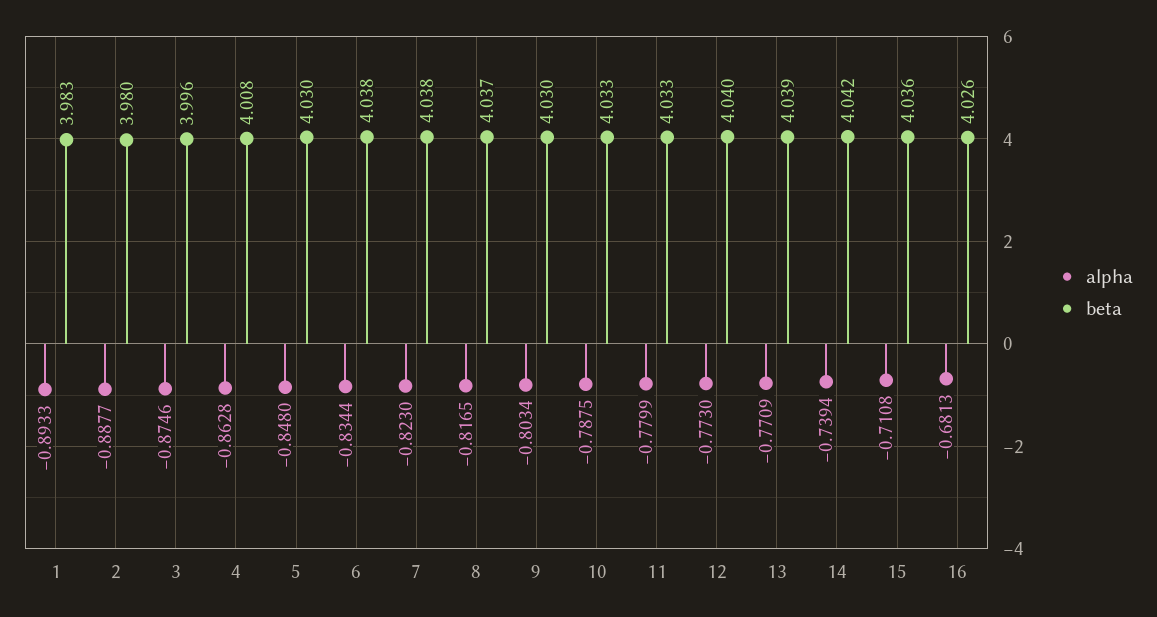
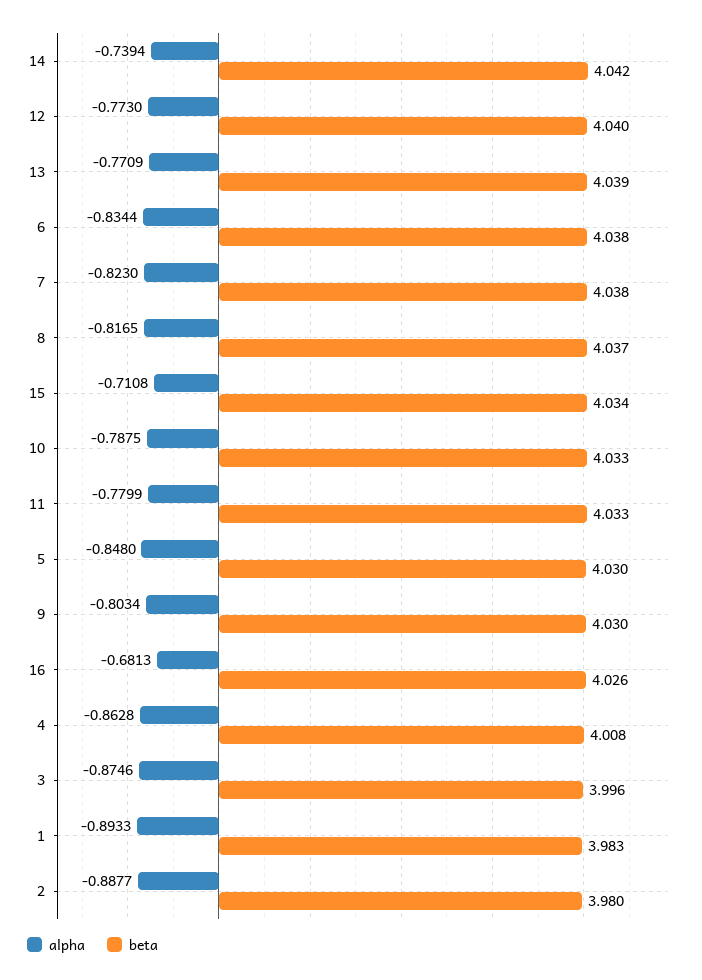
beta, 15: 4.036 -> 4.034

